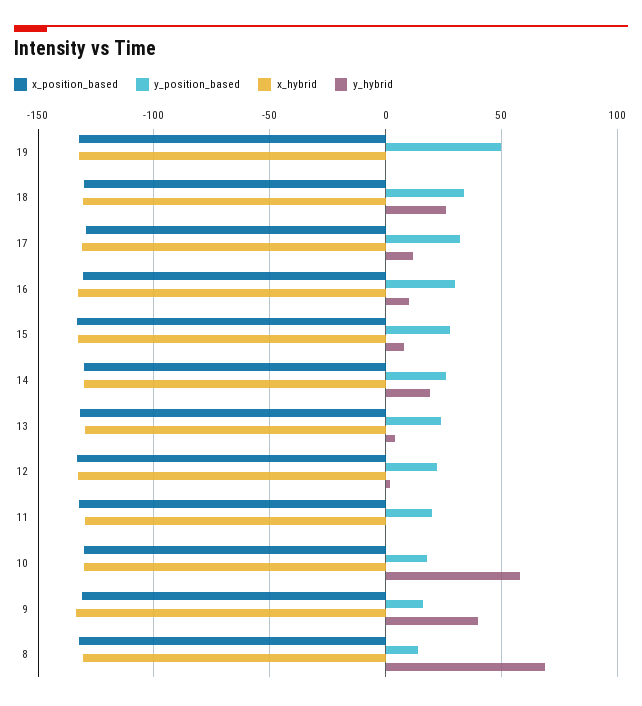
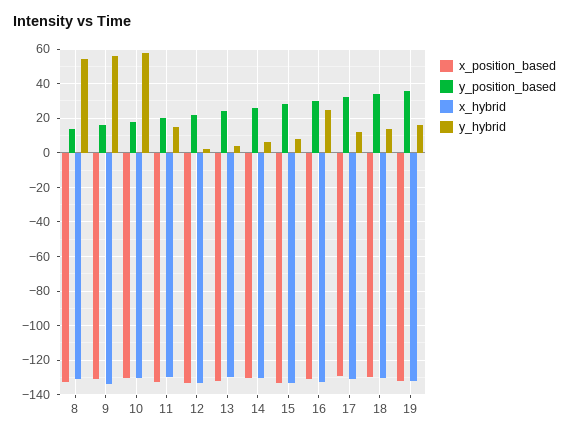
y_position_based, 19: 50 -> 35
y_hybrid, 19: 0 -> 15
y_hybrid, 18: 25 -> 15
y_hybrid, 16: 10 -> 25
y_hybrid, 14: 20 -> 5
y_hybrid, 11: 0 -> 15
y_hybrid, 9: 40 -> 55
y_hybrid, 8: 70 -> 55

